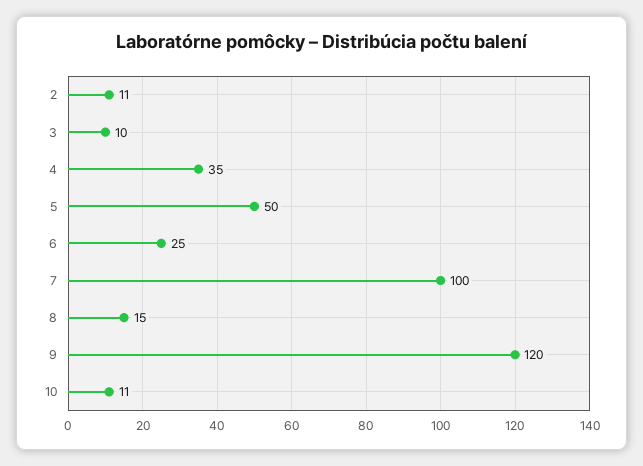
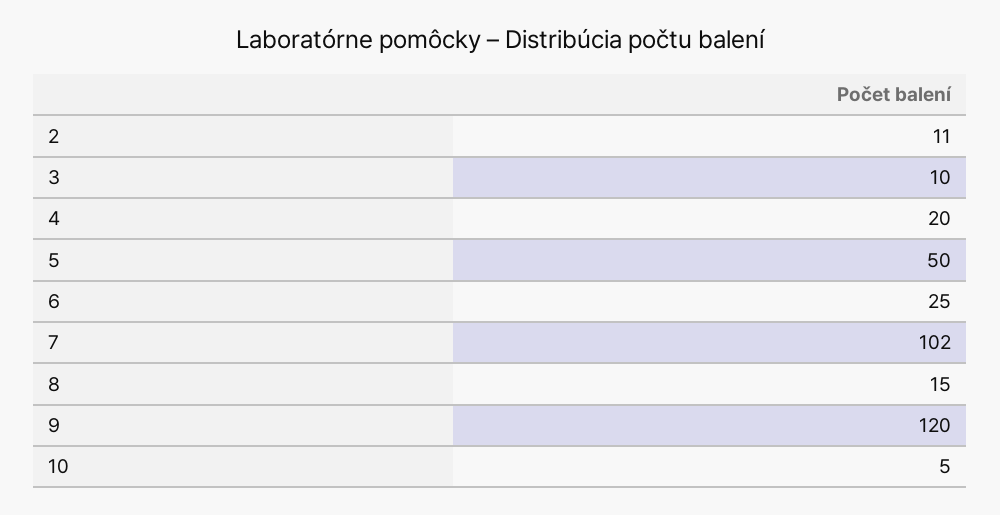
4: 35 -> 20
7: 100 -> 102
10: 11 -> 5

